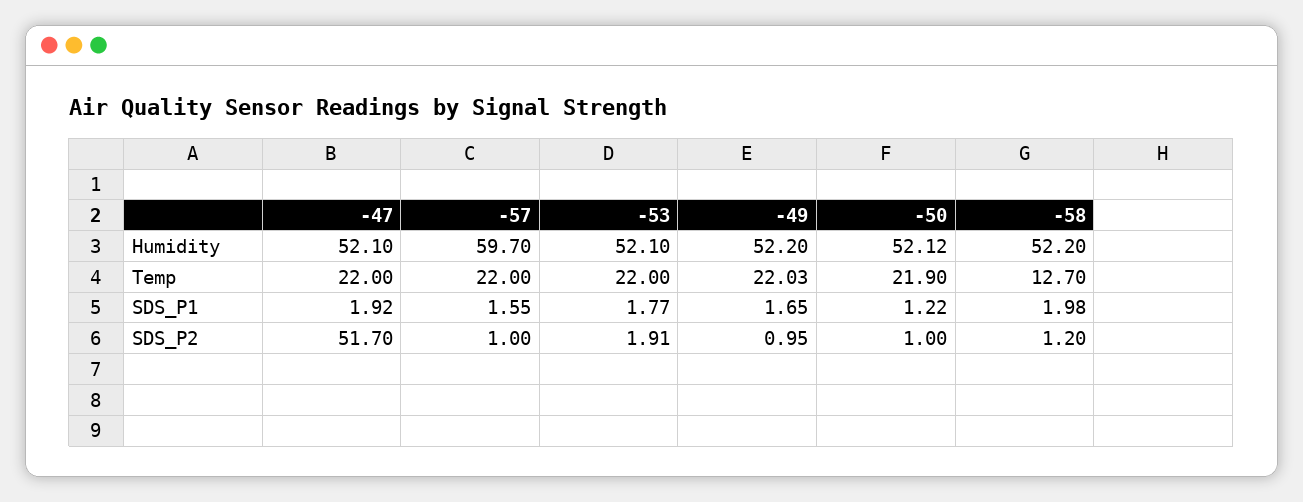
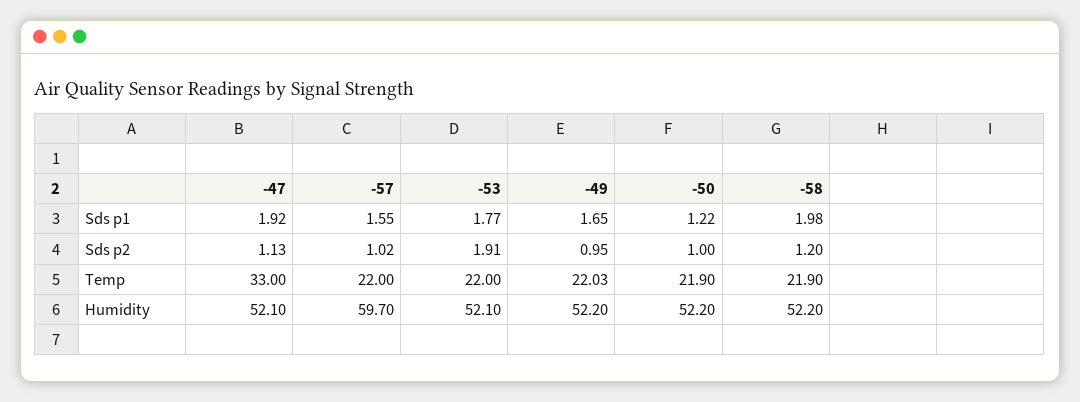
-50, Humidity: 52.12 -> 52.2
-47, Temp: 22 -> 33
-58, Temp: 12.7 -> 21.9
-47, SDS_P2: 51.7 -> 1.13
-57, SDS_P2: 1 -> 1.02

